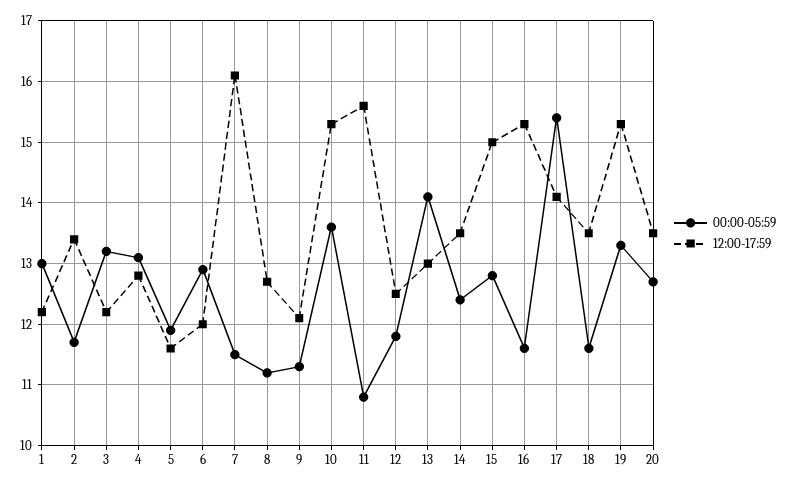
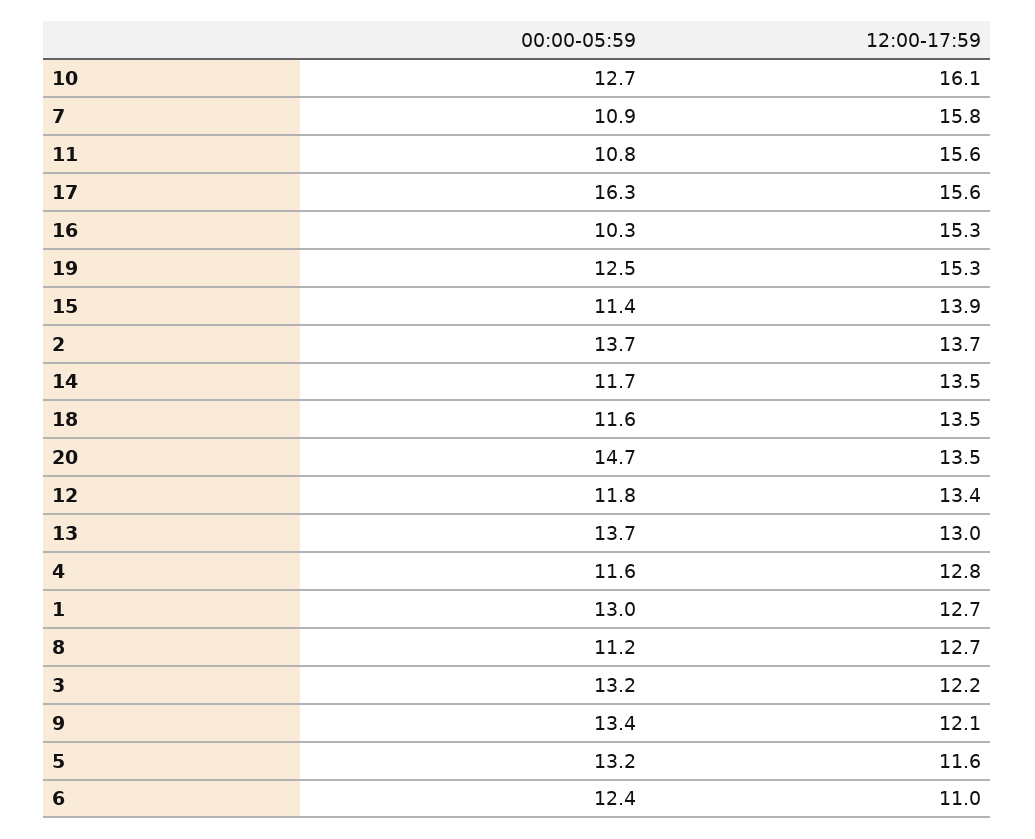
12:00-17:59, 1: 12.2 -> 12.7
00:00-05:59, 2: 11.7 -> 13.7
12:00-17:59, 2: 13.4 -> 13.7
00:00-05:59, 4: 13.1 -> 11.6
00:00-05:59, 5: 11.9 -> 13.2
00:00-05:59, 6: 12.9 -> 12.4
12:00-17:59, 6: 12 -> 11
00:00-05:59, 7: 11.5 -> 10.9
12:00-17:59, 7: 16.1 -> 15.8
00:00-05:59, 9: 11.3 -> 13.4
00:00-05:59, 10: 13.6 -> 12.7
12:00-17:59, 10: 15.3 -> 16.1
12:00-17:59, 12: 12.5 -> 13.4
00:00-05:59, 13: 14.1 -> 13.7
00:00-05:59, 14: 12.4 -> 11.7
00:00-05:59, 15: 12.8 -> 11.4
12:00-17:59, 15: 15 -> 13.9
00:00-05:59, 16: 11.6 -> 10.3
00:00-05:59, 17: 15.4 -> 16.3
12:00-17:59, 17: 14.1 -> 15.6
00:00-05:59, 19: 13.3 -> 12.5
00:00-05:59, 20: 12.7 -> 14.7

